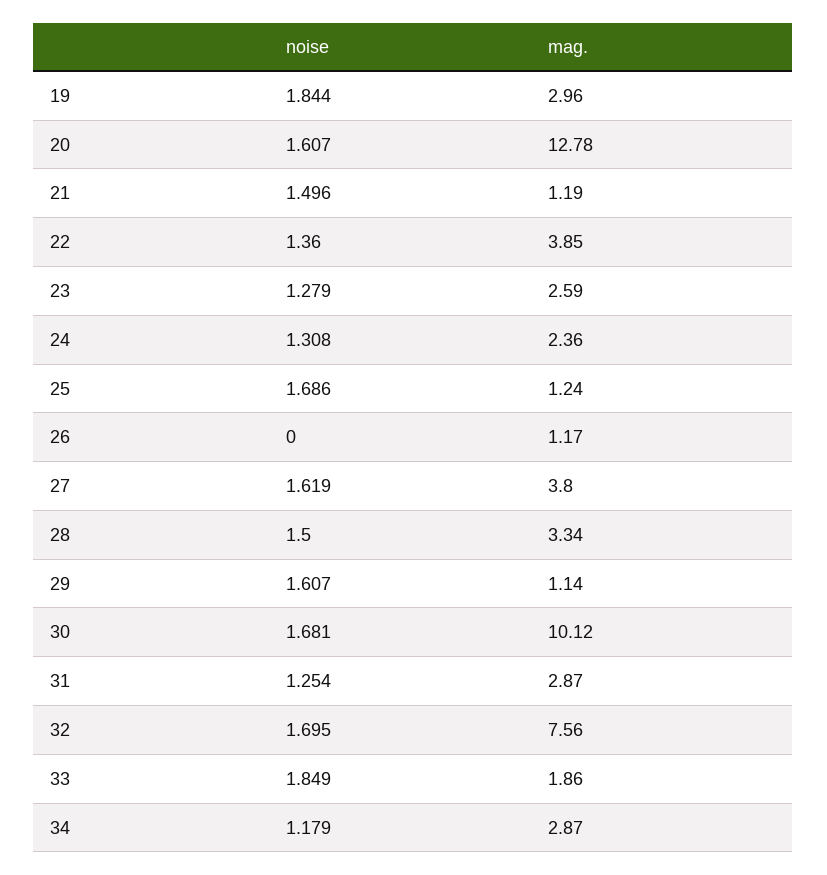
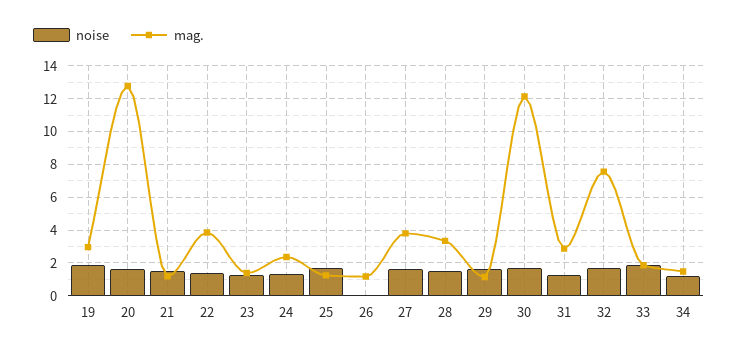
mag., 23: 2.59 -> 1.5
mag., 30: 10.12 -> 12
mag., 34: 2.87 -> 1.5

